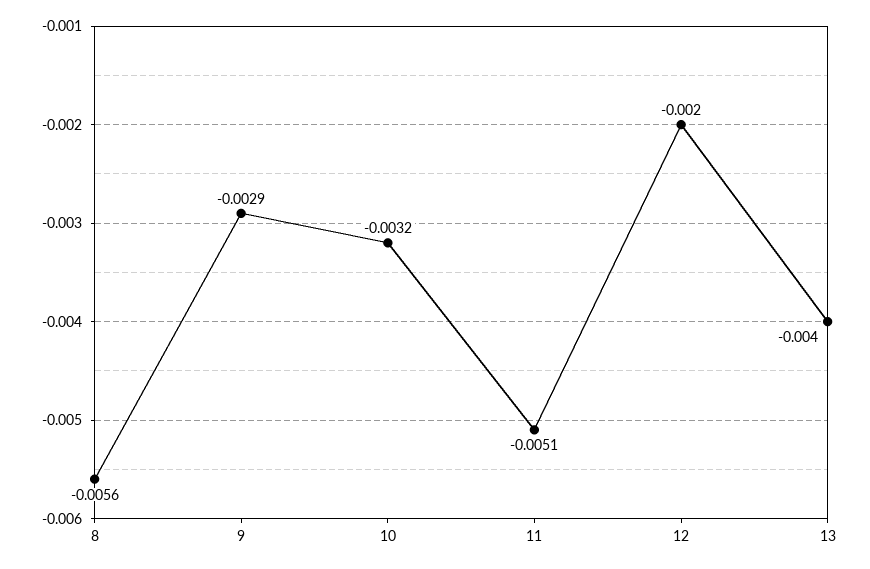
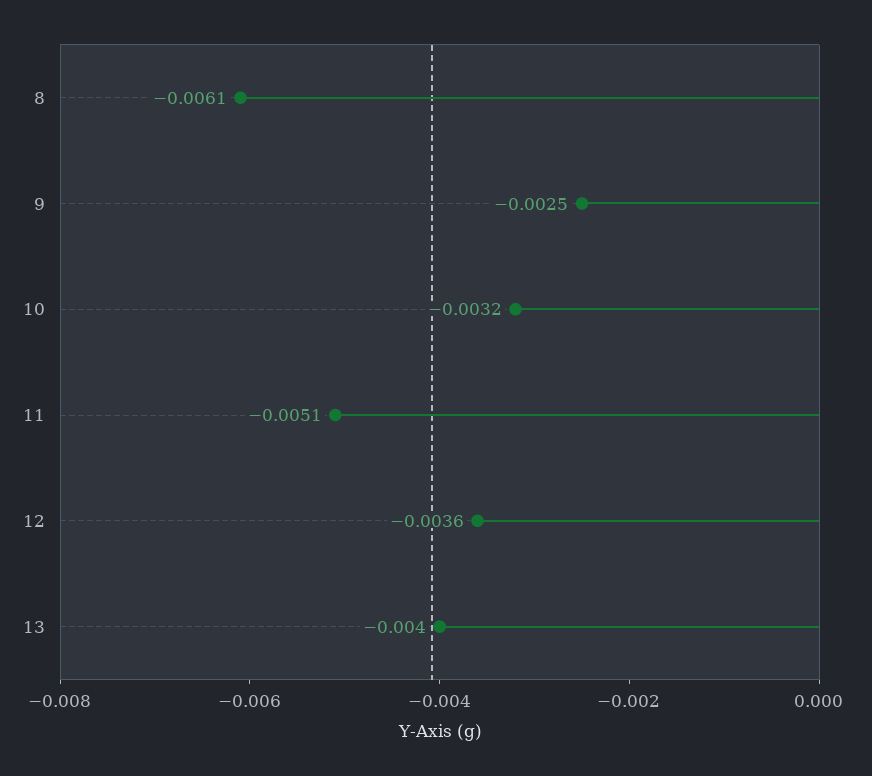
8: -0.0056 -> -0.0061
9: -0.0029 -> -0.0025
12: -0.002 -> -0.0036

